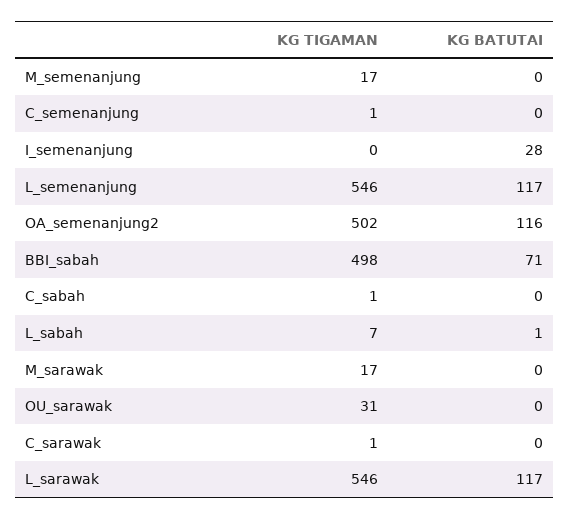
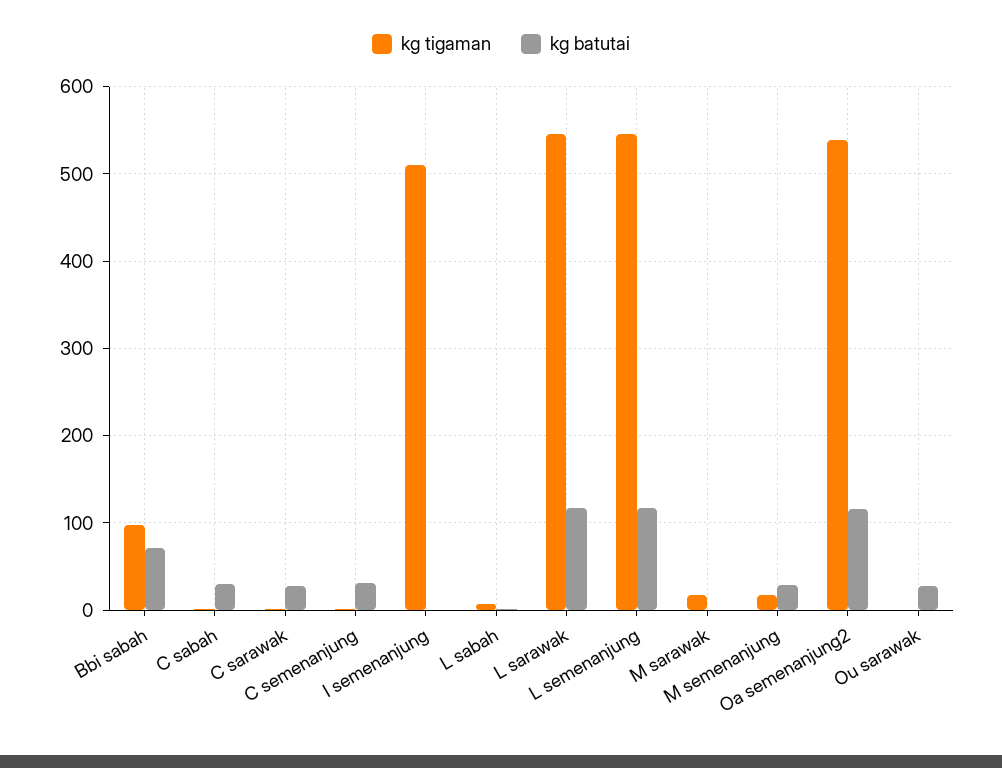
KG BATUTAI, M_semenanjung: 0 -> 30
KG BATUTAI, C_semenanjung: 0 -> 30
KG TIGAMAN, I_semenanjung: 0 -> 510
KG BATUTAI, I_semenanjung: 28 -> 0
KG TIGAMAN, OA_semenanjung2: 502 -> 540
KG TIGAMAN, BBI_sabah: 498 -> 100
KG BATUTAI, C_sabah: 0 -> 30
KG TIGAMAN, OU_sarawak: 31 -> 0
KG BATUTAI, OU_sarawak: 0 -> 30
KG BATUTAI, C_sarawak: 0 -> 30

